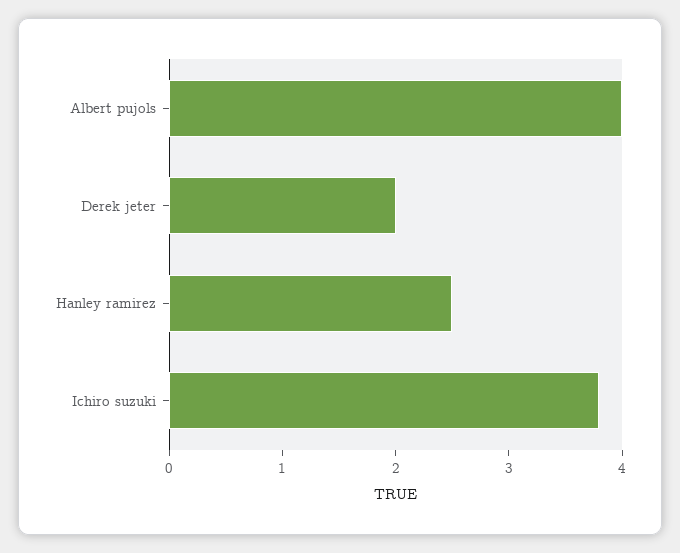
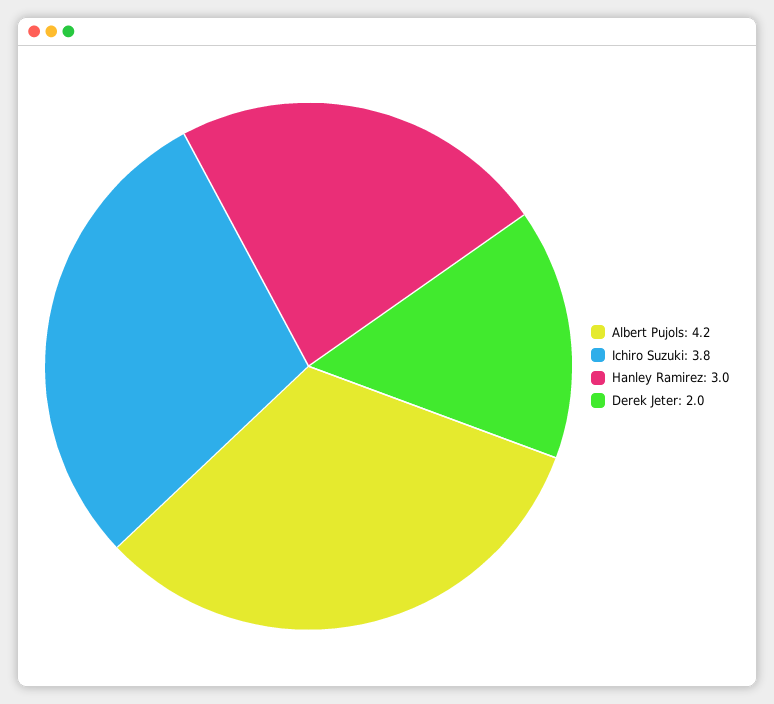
Albert pujols: 4 -> 4.2
Hanley ramirez: 2.5 -> 3

